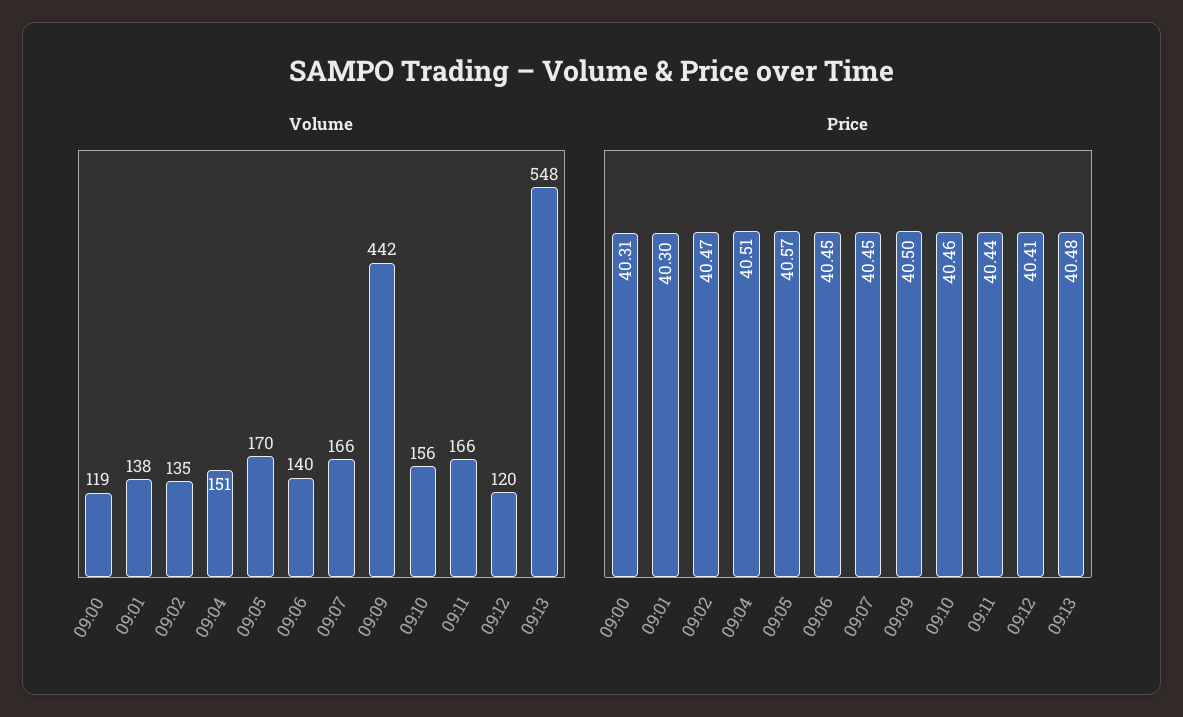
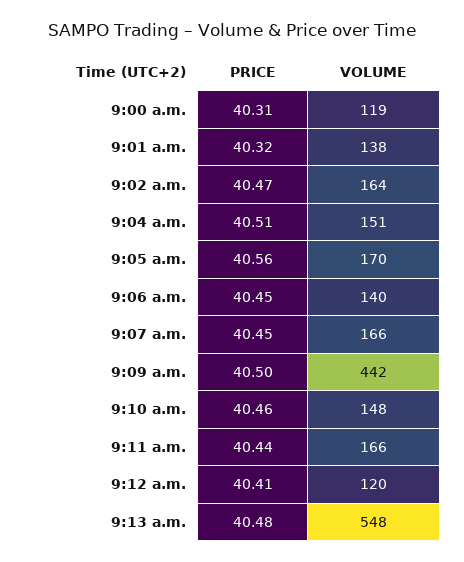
Volume, 09:02: 135 -> 164
Volume, 09:10: 156 -> 148
Price, 09:01: 40.3 -> 40.32
Price, 09:05: 40.57 -> 40.56

